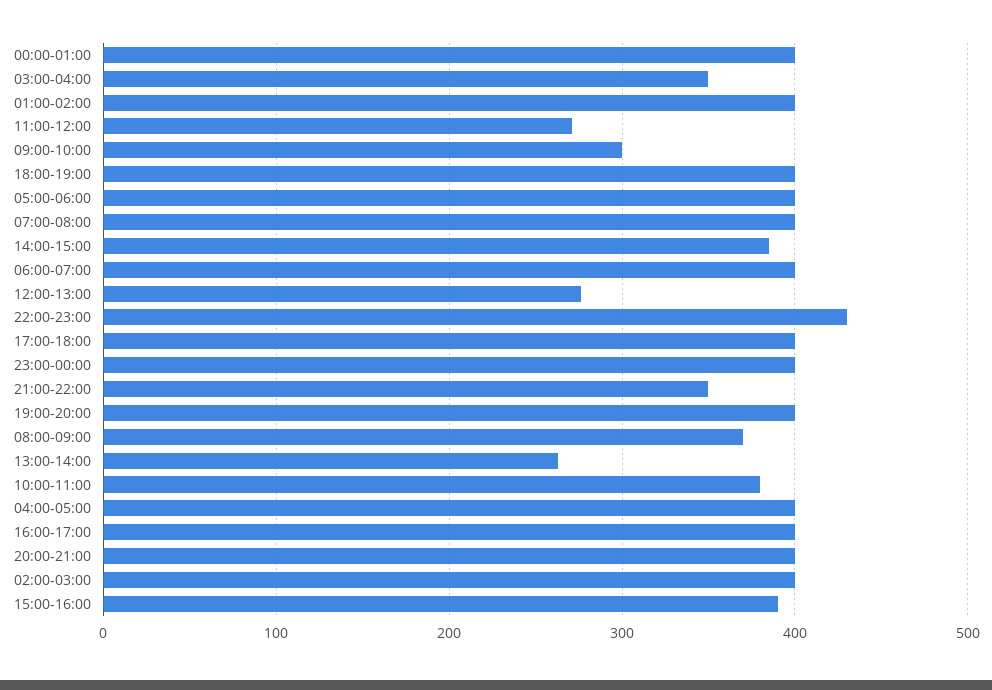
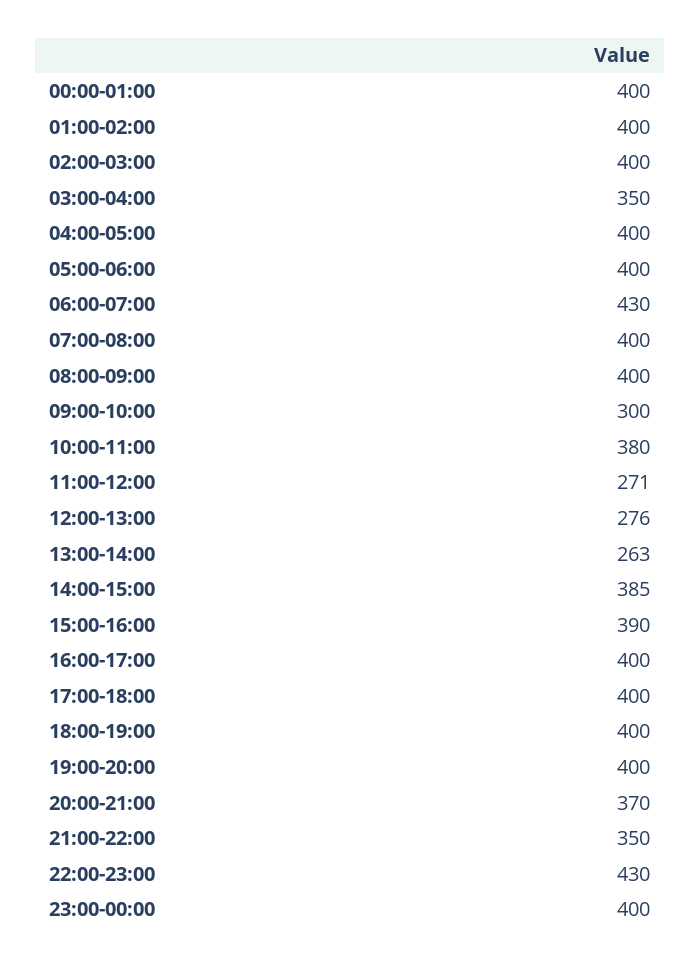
06:00-07:00: 400 -> 430
08:00-09:00: 370 -> 400
20:00-21:00: 400 -> 370

